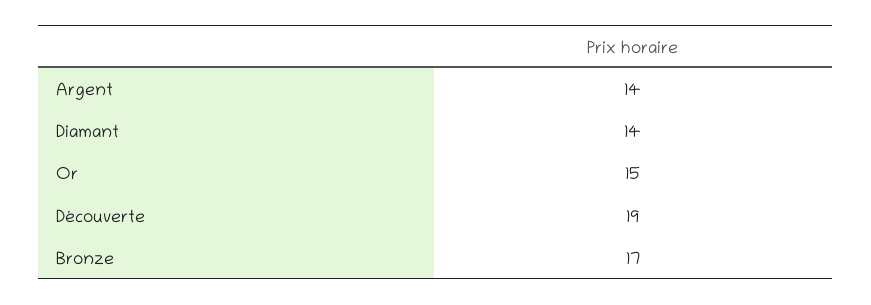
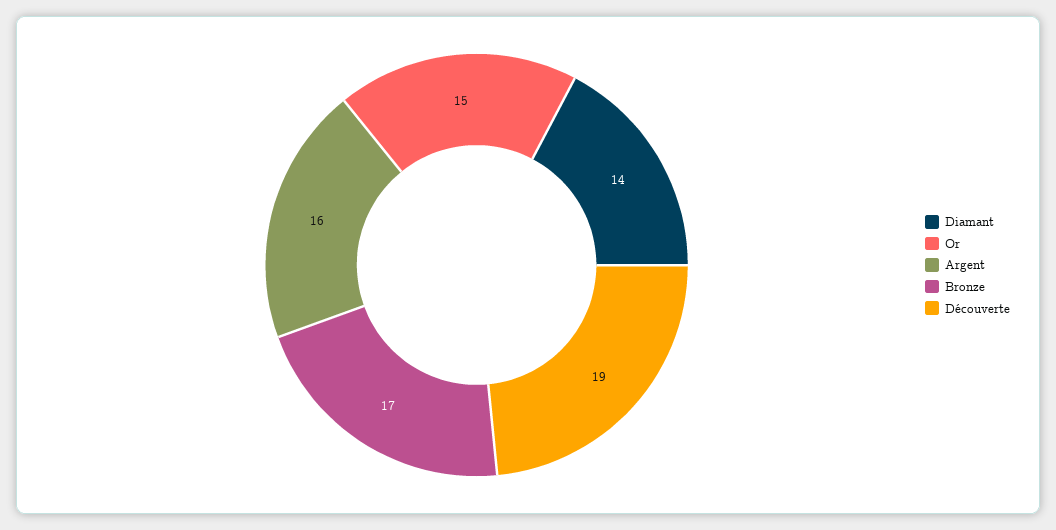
Argent: 14 -> 16

